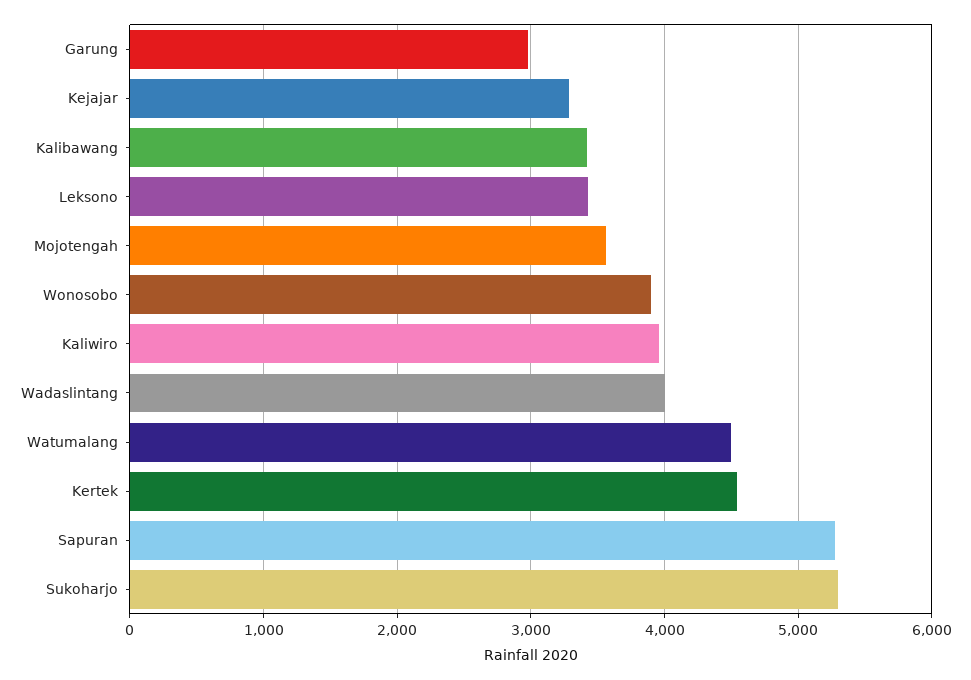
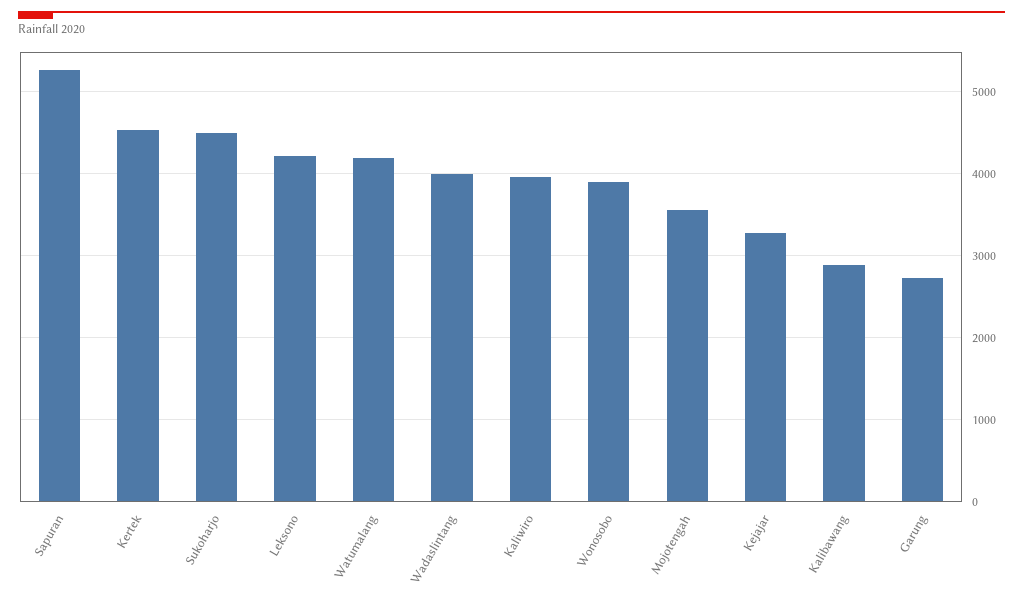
Garung: 3000 -> 2700
Kalibawang: 3400 -> 2900
Leksono: 3400 -> 4200
Watumalang: 4500 -> 4200
Sukoharjo: 5300 -> 4500

